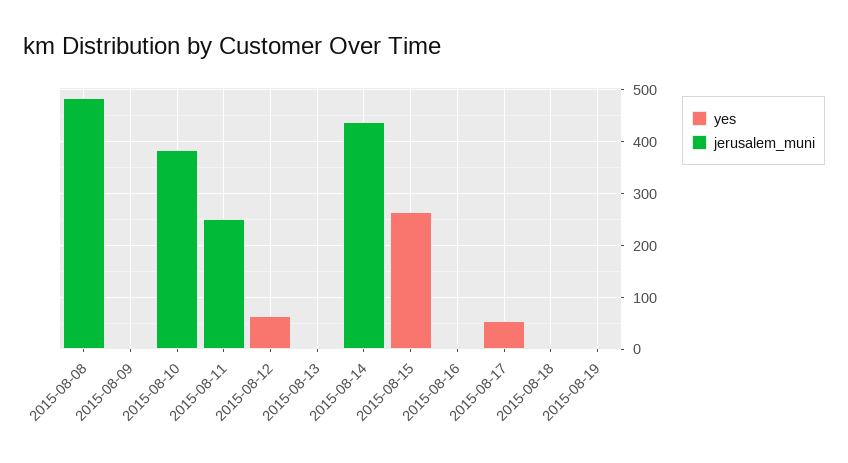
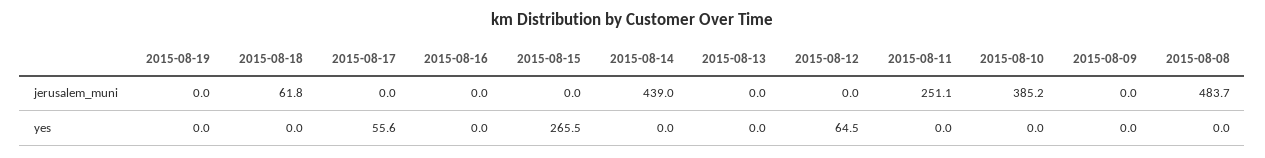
jerusalem_muni, 2015-08-18: 0 -> 61.8

